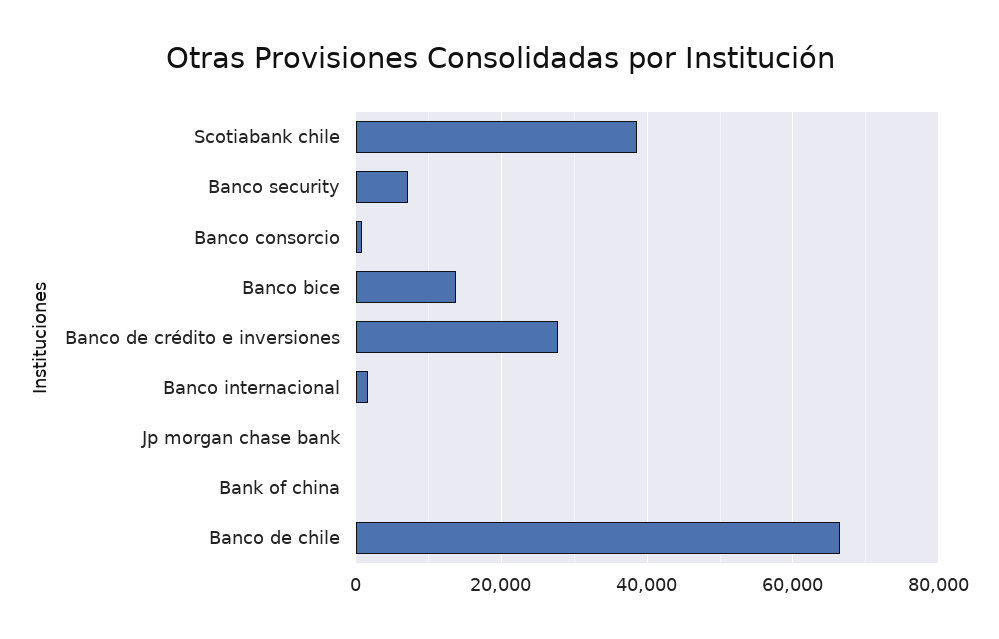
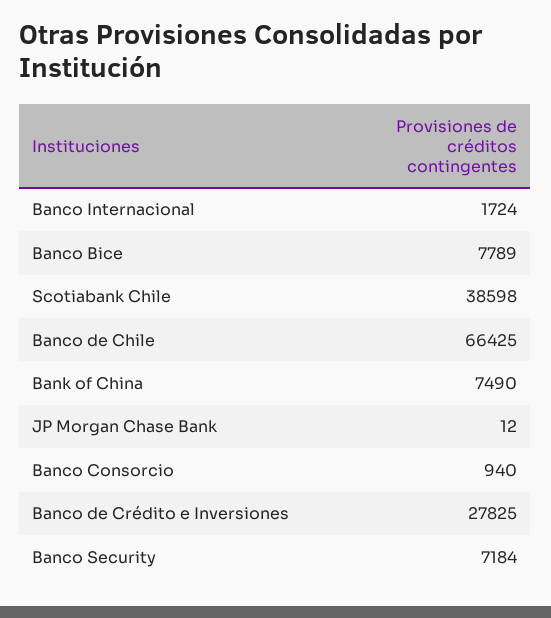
Banco bice: 14000 -> 7789
Bank of china: 0 -> 7490

